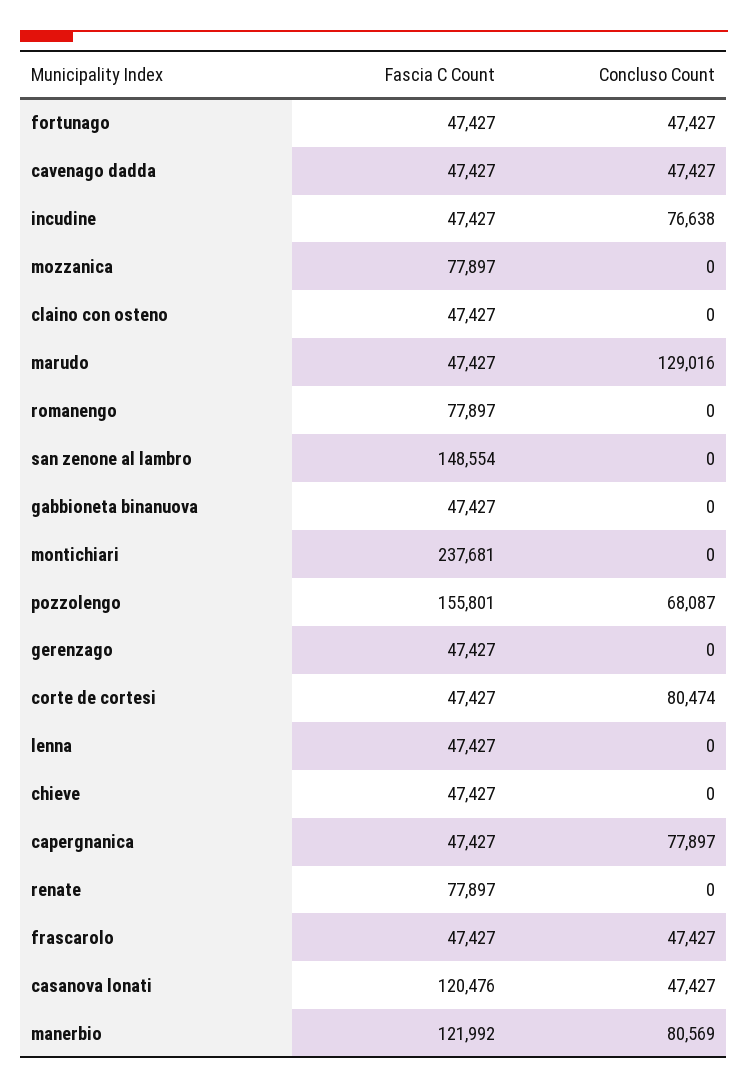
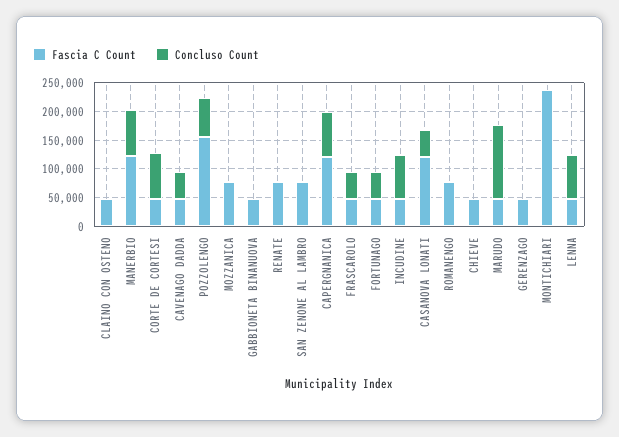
Fascia C Count, san zenone al lambro: 148554 -> 75000
Concluso Count, lenna: 0 -> 75000
Fascia C Count, capergnanica: 47427 -> 125000

